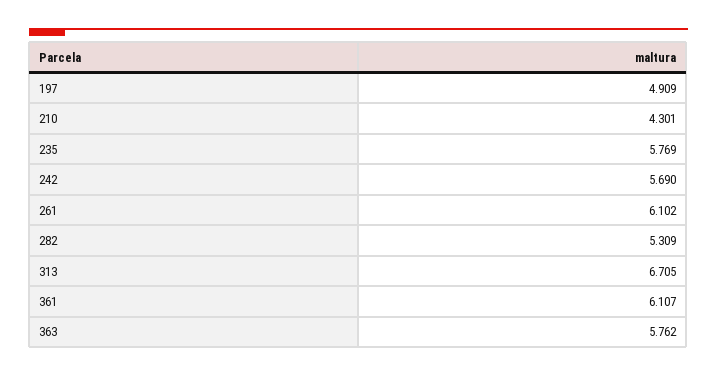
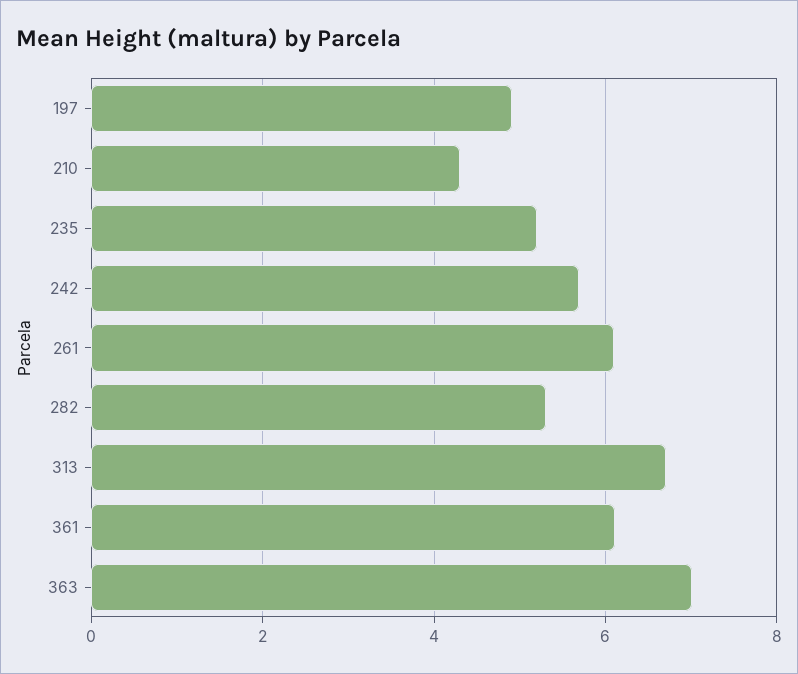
235: 5.769 -> 5.2
363: 5.762 -> 7

